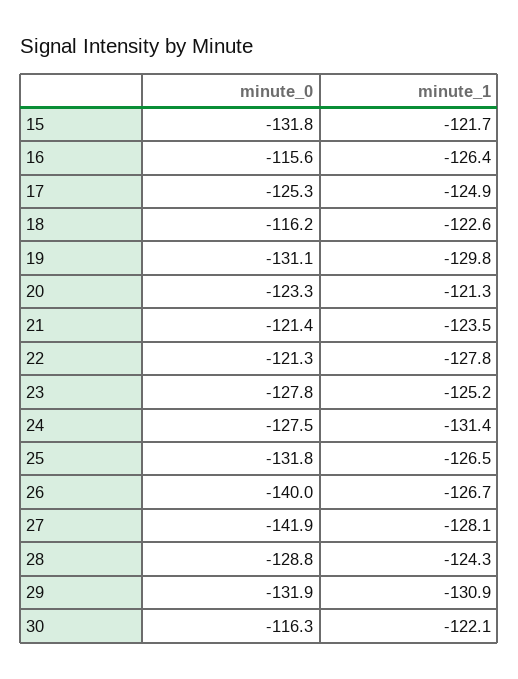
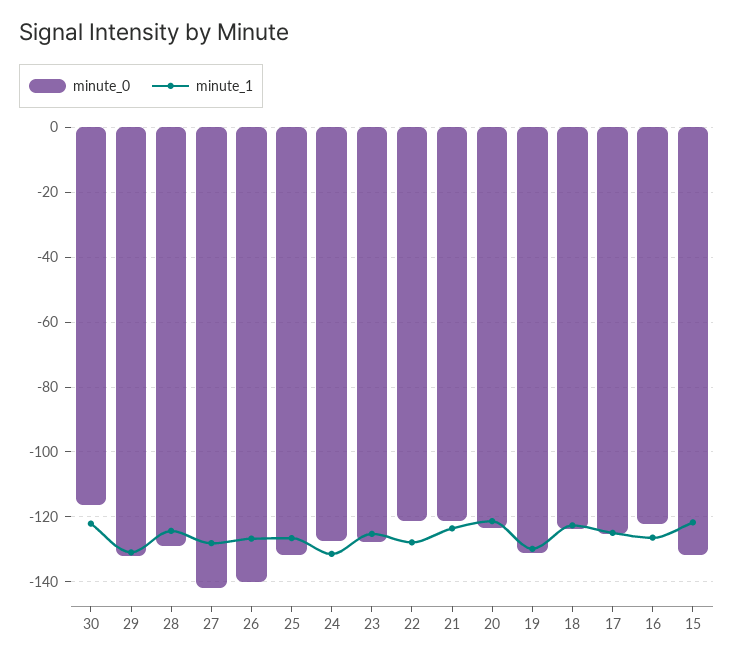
minute_0, 16: -115.6 -> -122
minute_0, 18: -116.2 -> -124

